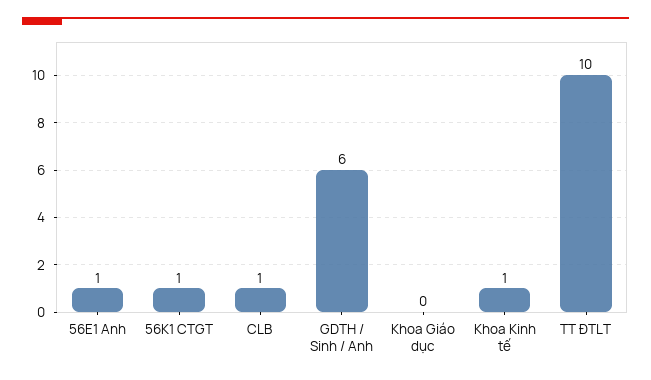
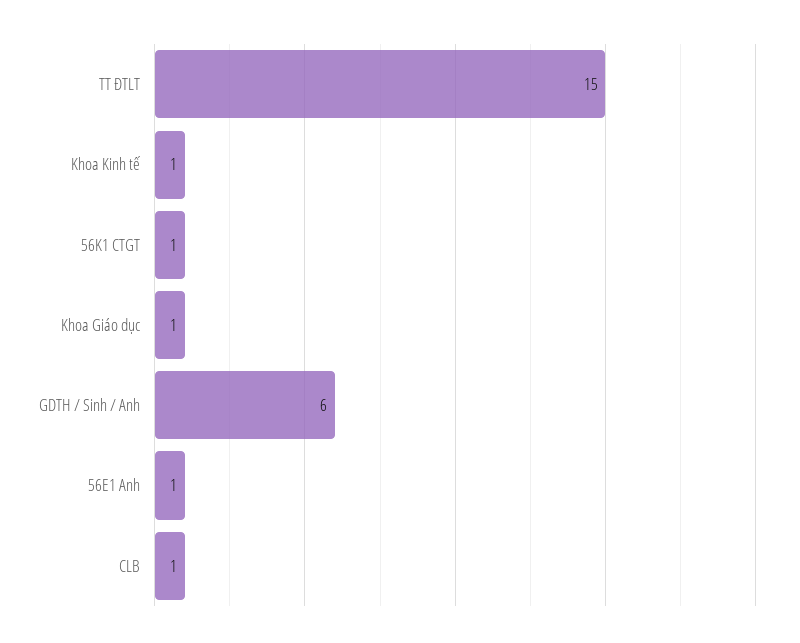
Khoa Giáo dục: 0 -> 1
TT ĐTLT: 10 -> 15

